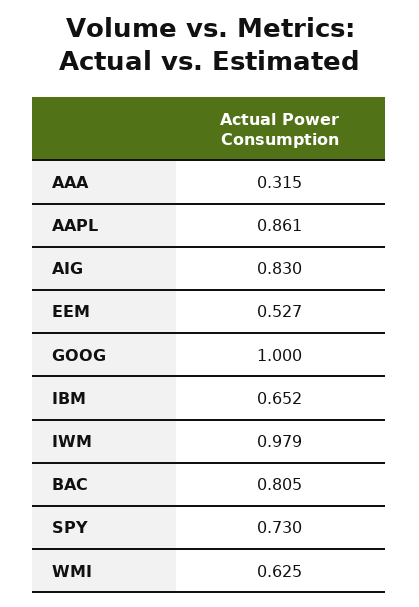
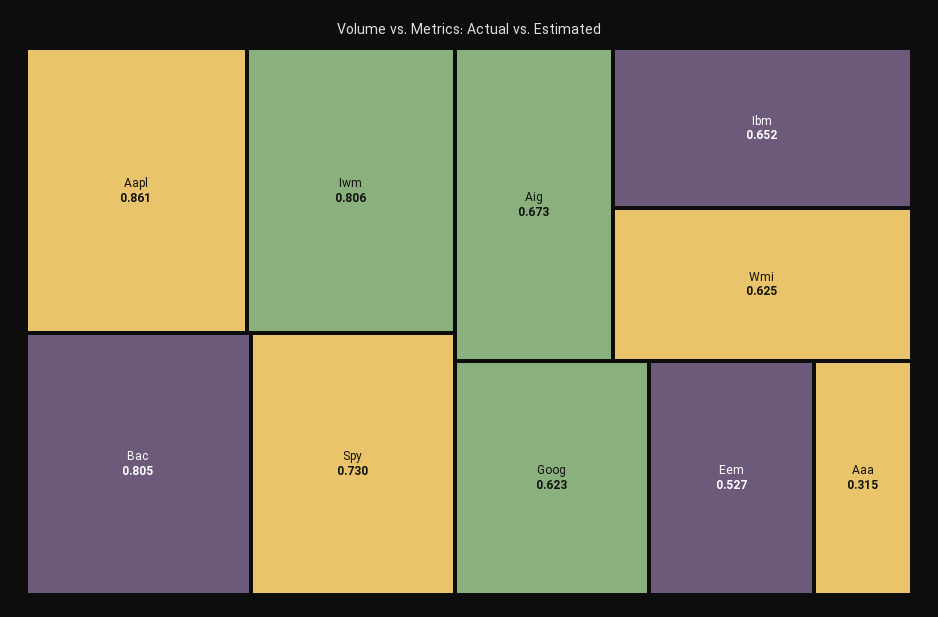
AIG: 0.83 -> 0.673
GOOG: 1 -> 0.623
IWM: 0.979 -> 0.806

